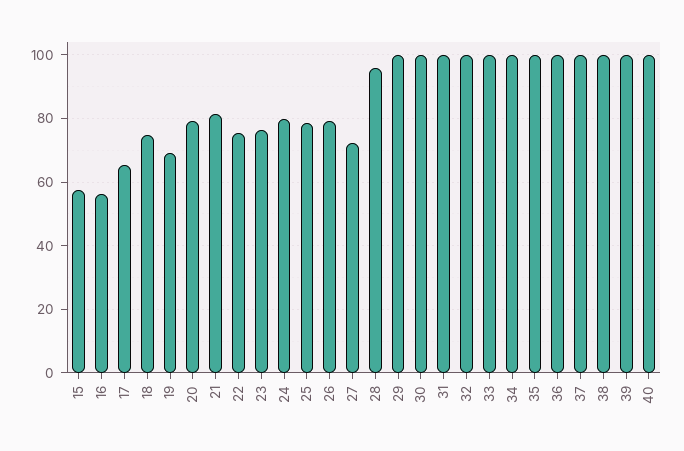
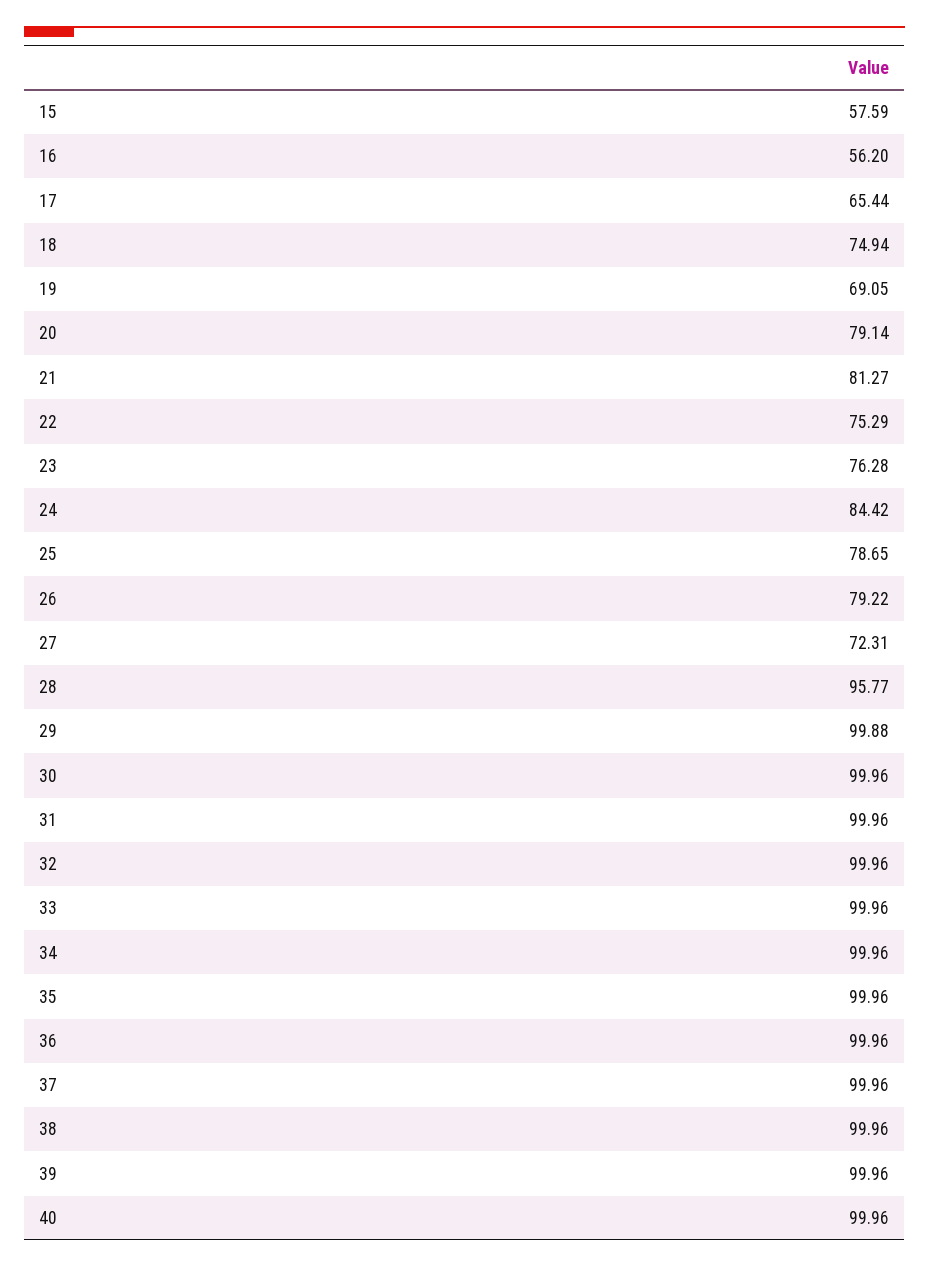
24: 80 -> 84.42

